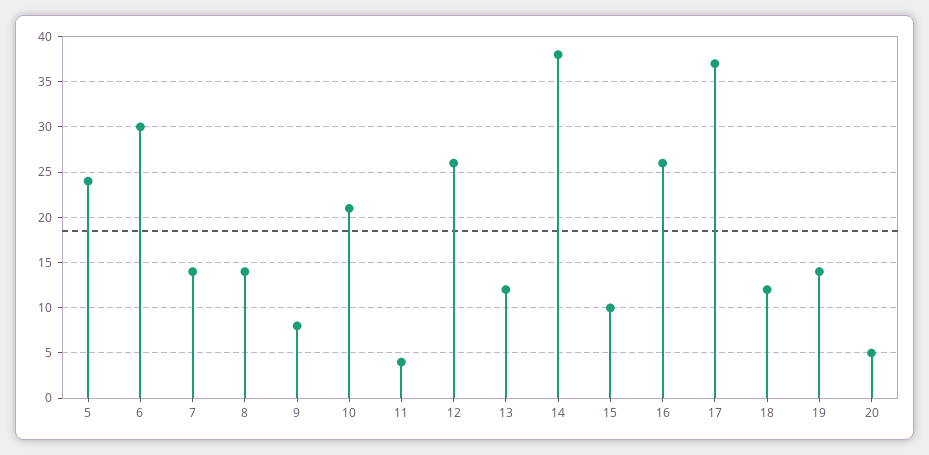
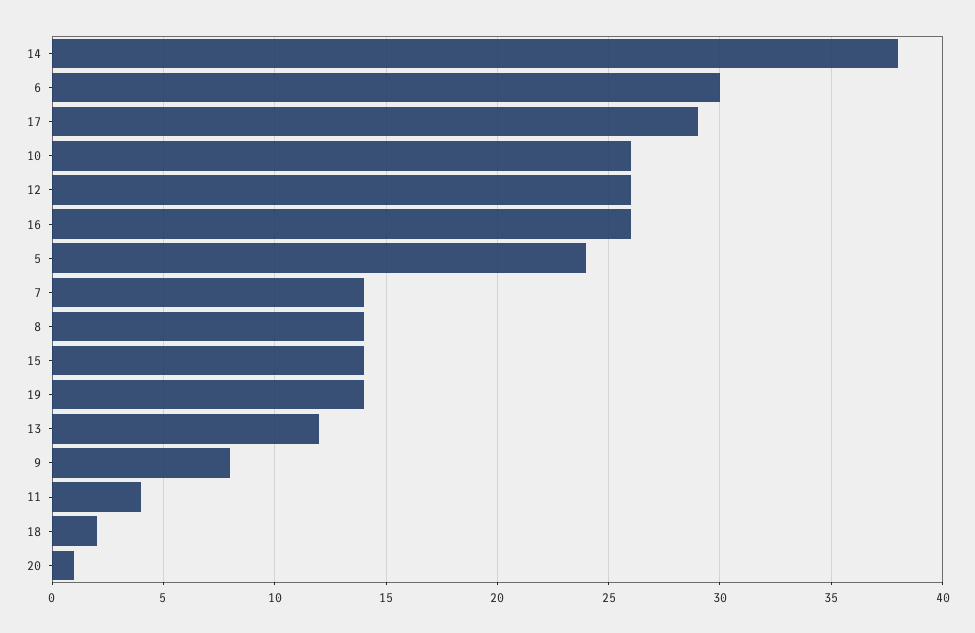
10: 21 -> 26
15: 10 -> 14
17: 37 -> 29
18: 12 -> 2
20: 5 -> 1

